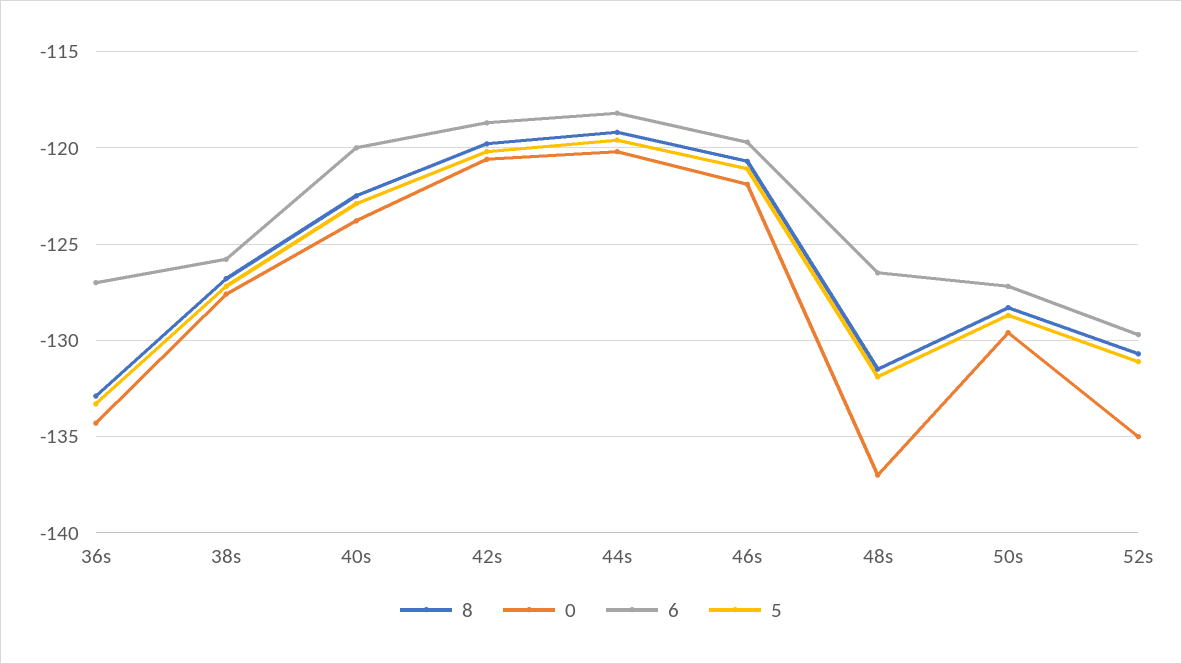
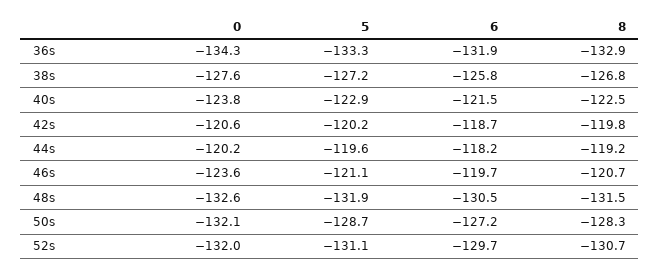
6, 36s: -127 -> -131.9
6, 40s: -120 -> -121.5
0, 46s: -122 -> -123.6
0, 48s: -137 -> -132.6
6, 48s: -126.5 -> -130.5
0, 50s: -129.5 -> -132.1
0, 52s: -135 -> -132

